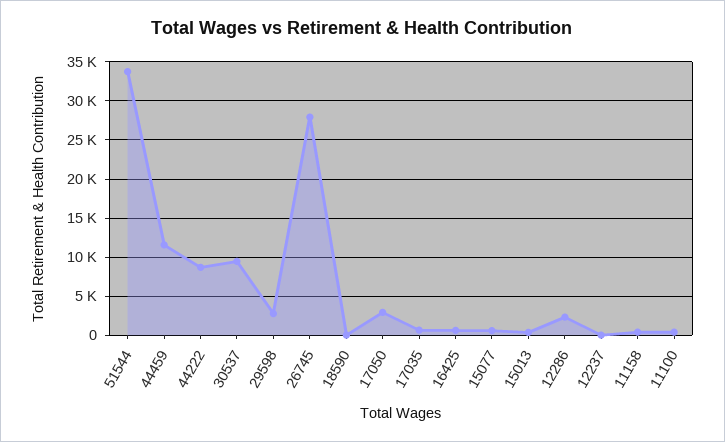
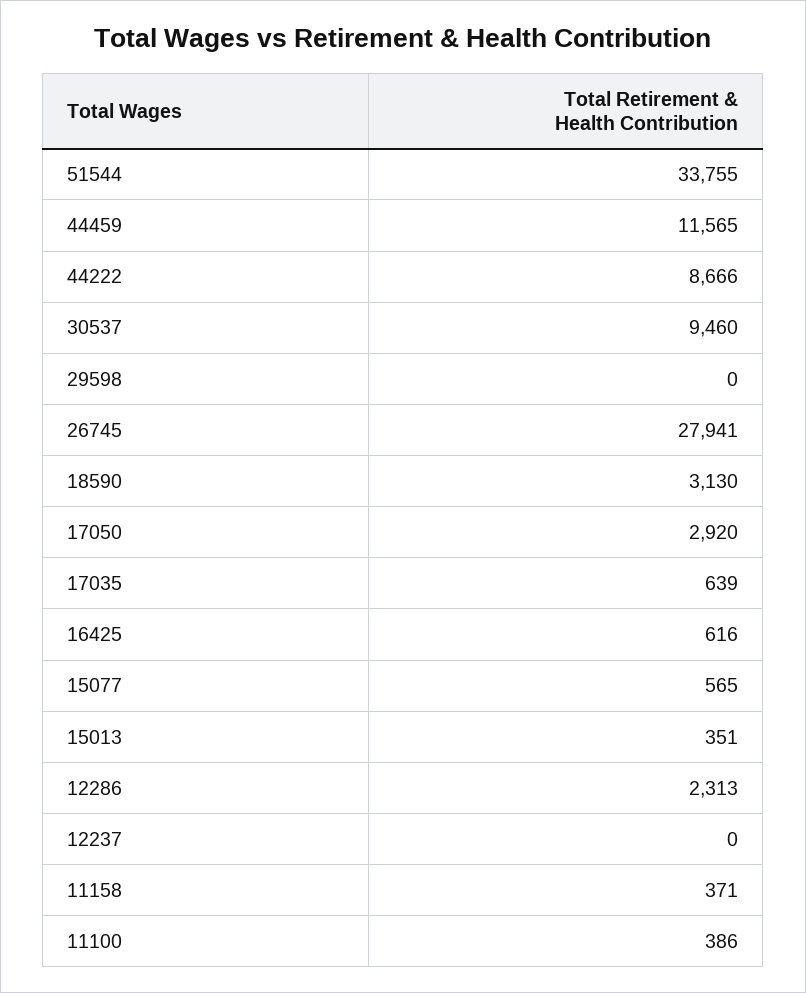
29598: 3000 -> 0
18590: 0 -> 3130

